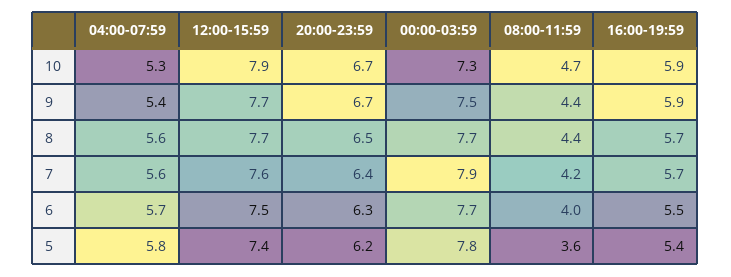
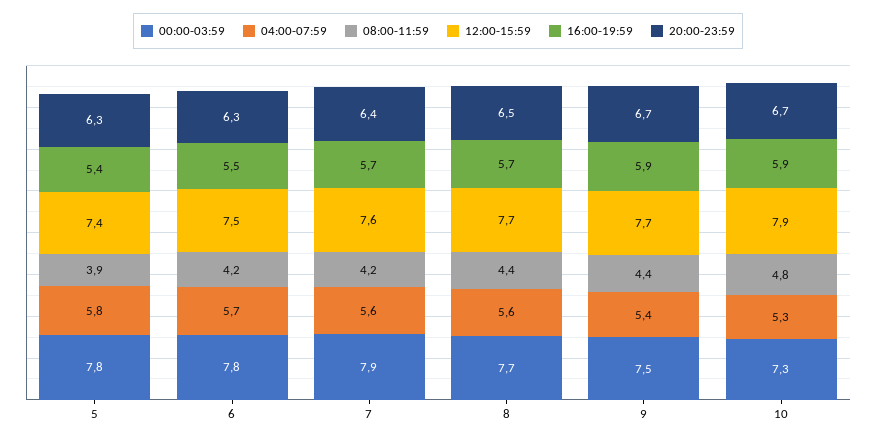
08:00-11:59, 10: 4.7 -> 4.8
00:00-03:59, 6: 7.7 -> 7.8
08:00-11:59, 6: 4 -> 4.2
20:00-23:59, 5: 6.2 -> 6.3
08:00-11:59, 5: 3.6 -> 3.9

